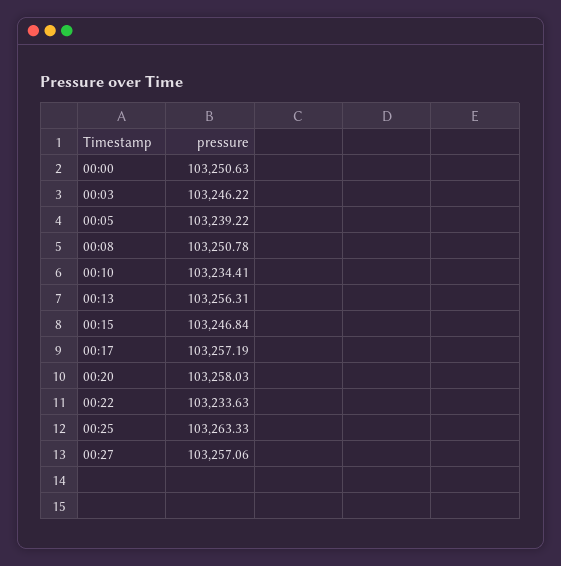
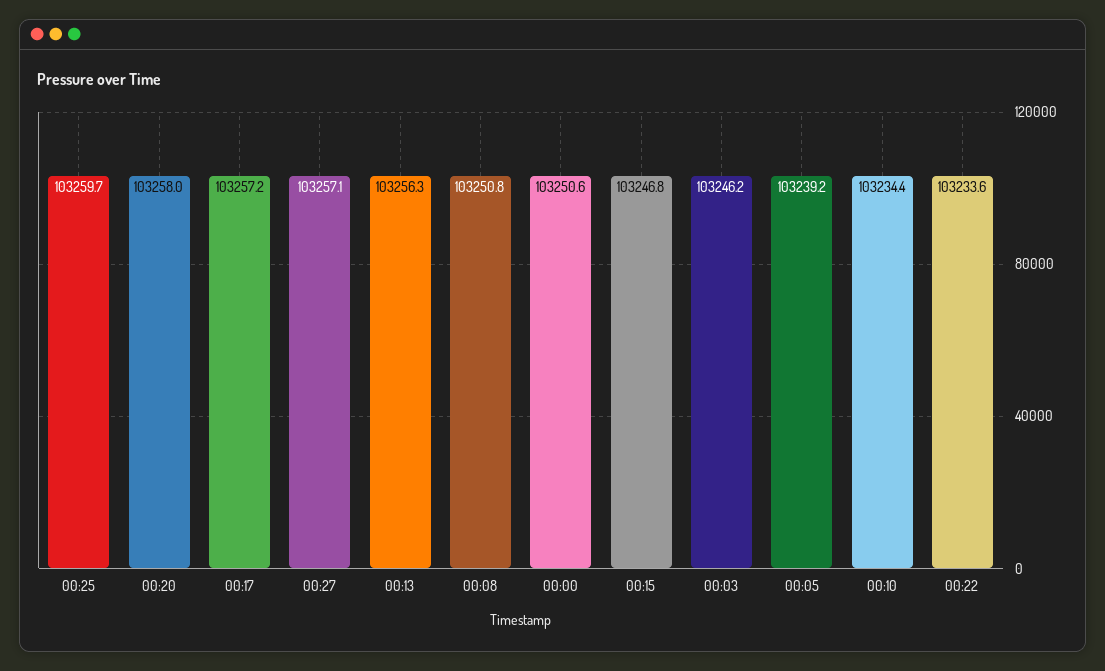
00:25: 103263.33 -> 103259.7

